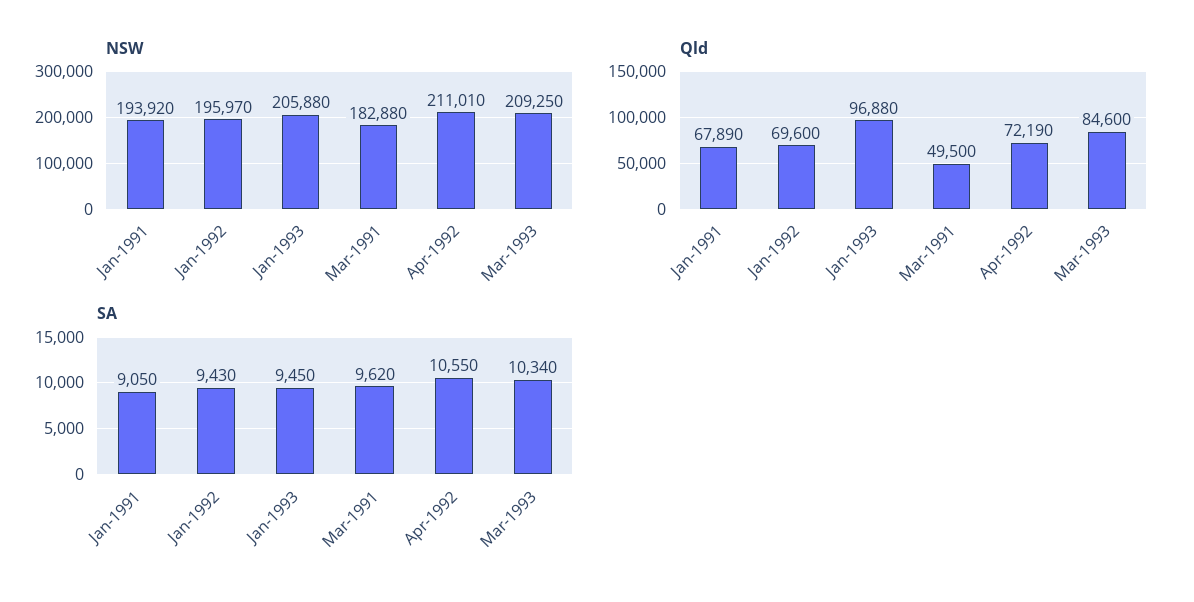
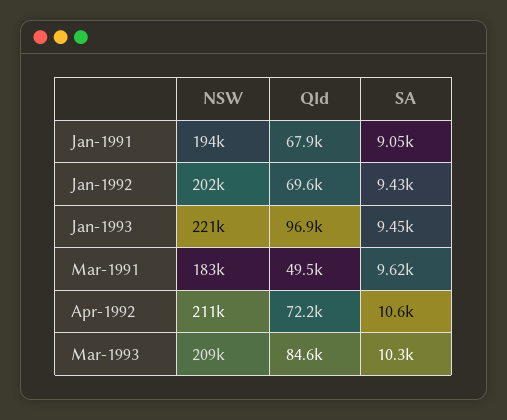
NSW, Jan-1992: 195970 -> 202000
NSW, Jan-1993: 205880 -> 221000

